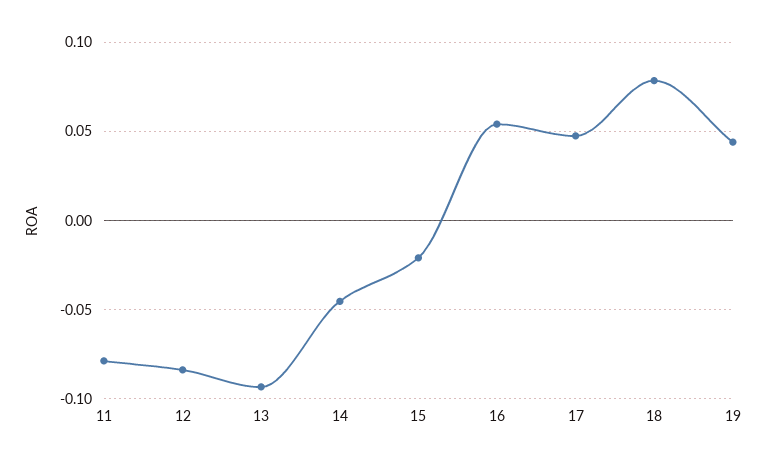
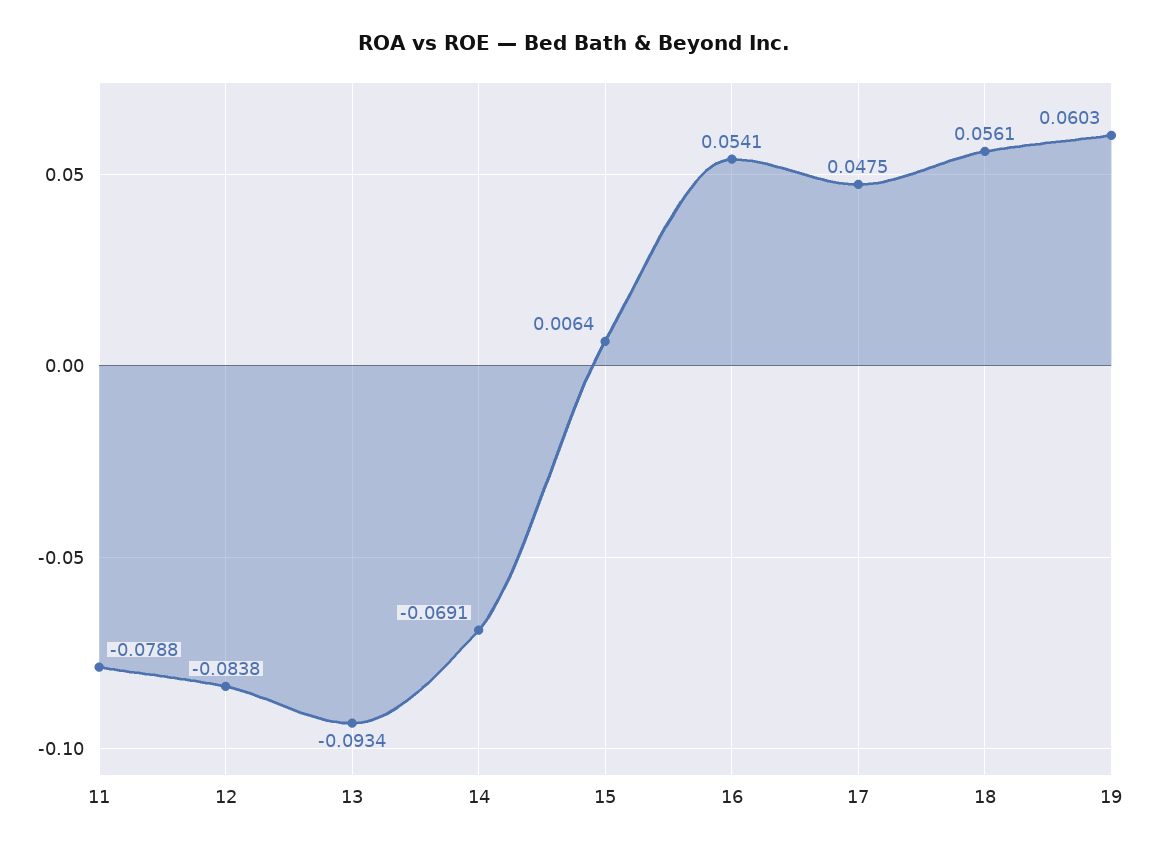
14: -0.045 -> -0.0691
15: -0.02 -> 0.0064
18: 0.08 -> 0.0561
19: 0.045 -> 0.0603

